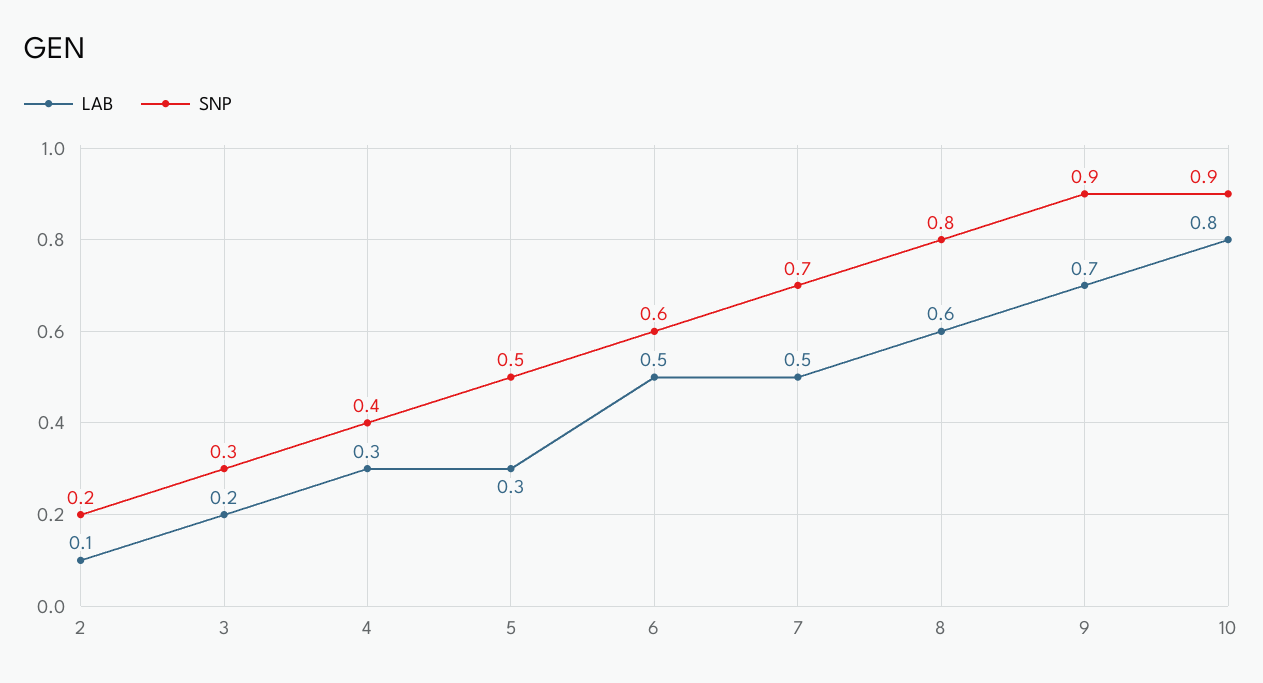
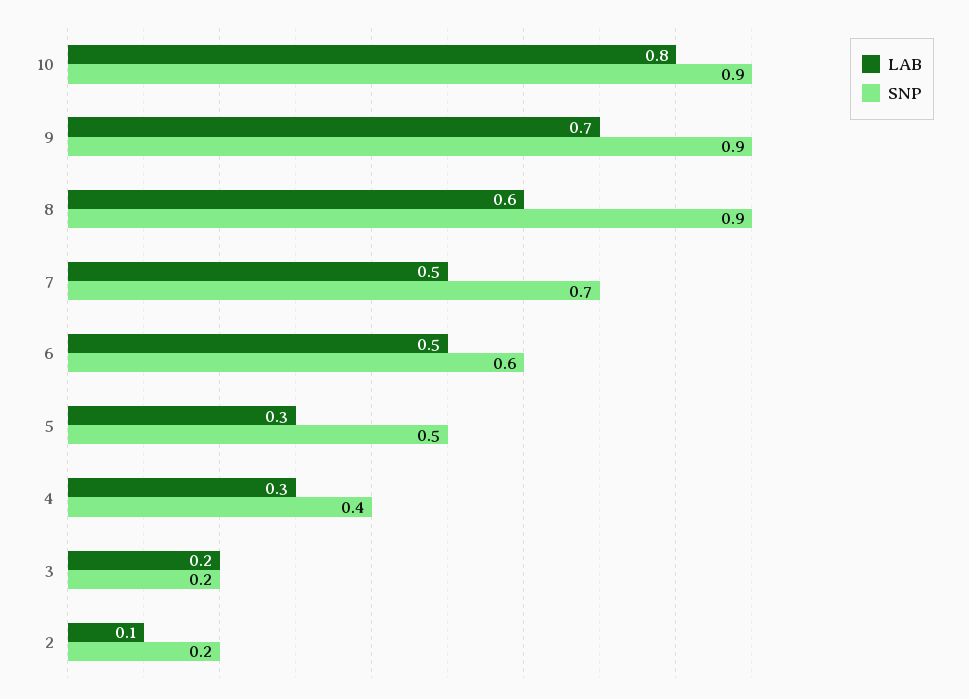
SNP, 3: 0.3 -> 0.2
SNP, 8: 0.8 -> 0.9

